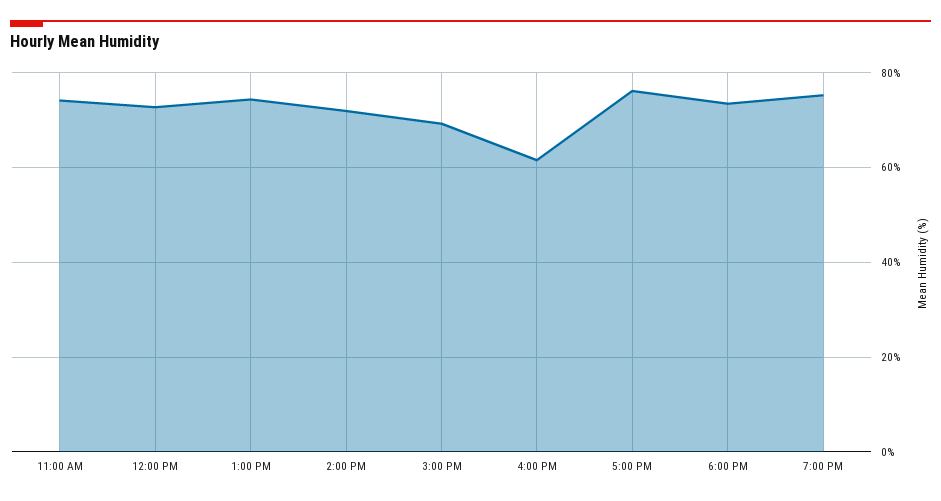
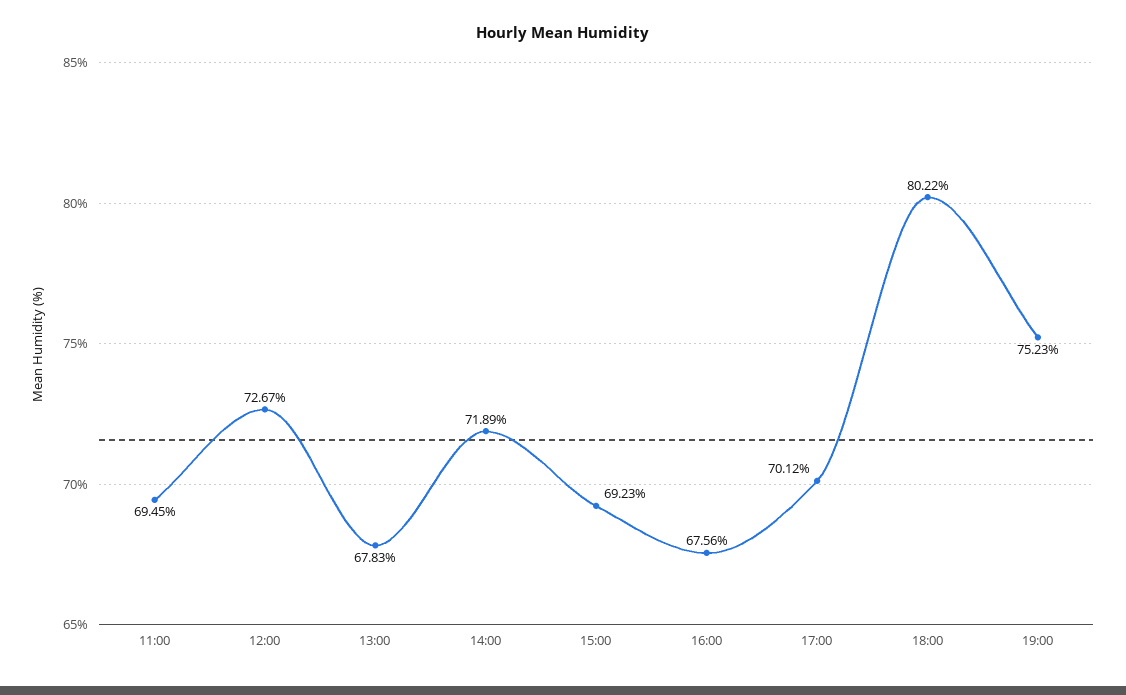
11:00 AM: 74 -> 69.45
1:00 PM: 74 -> 67.83
4:00 PM: 62 -> 67.56
5:00 PM: 76 -> 70.12
6:00 PM: 74 -> 80.22

